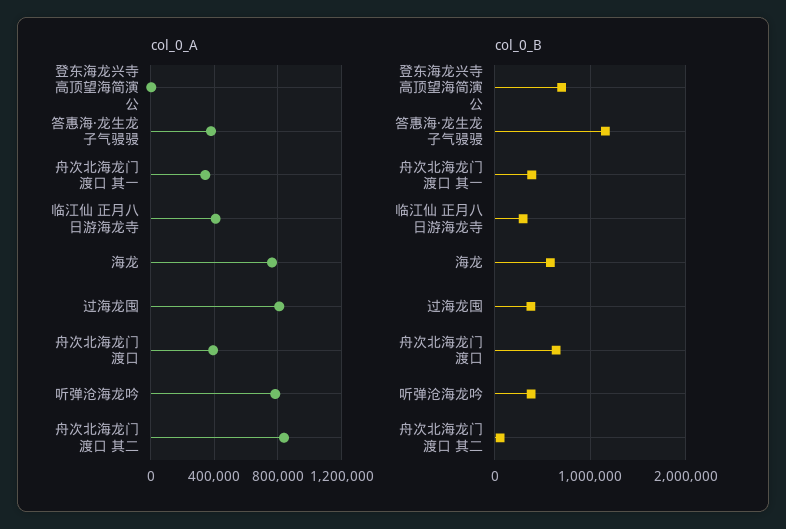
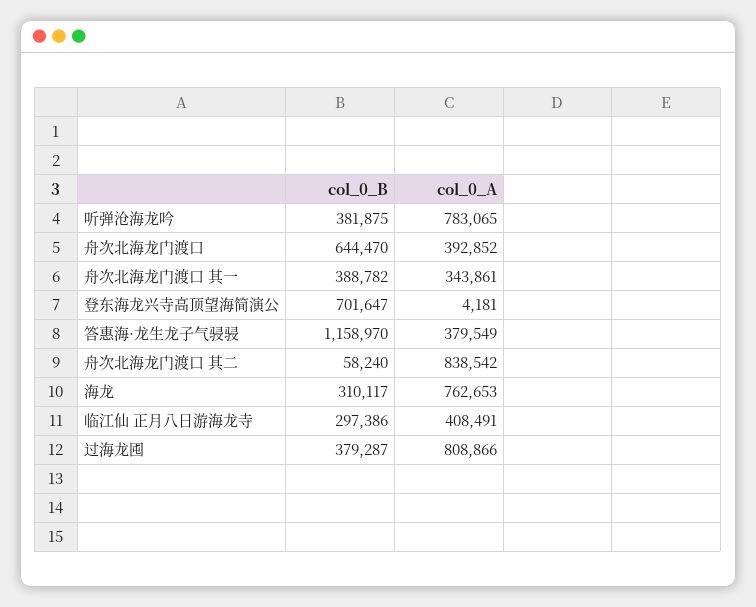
col_0_B, 海龙: 600000 -> 310117

